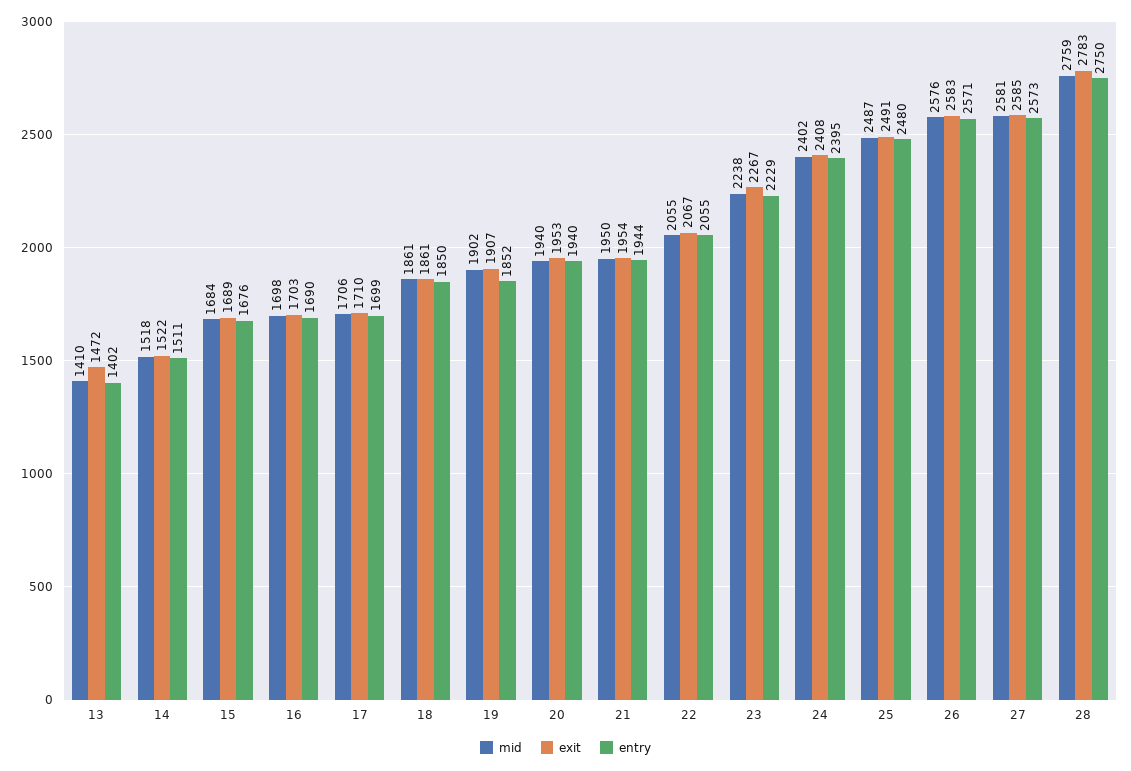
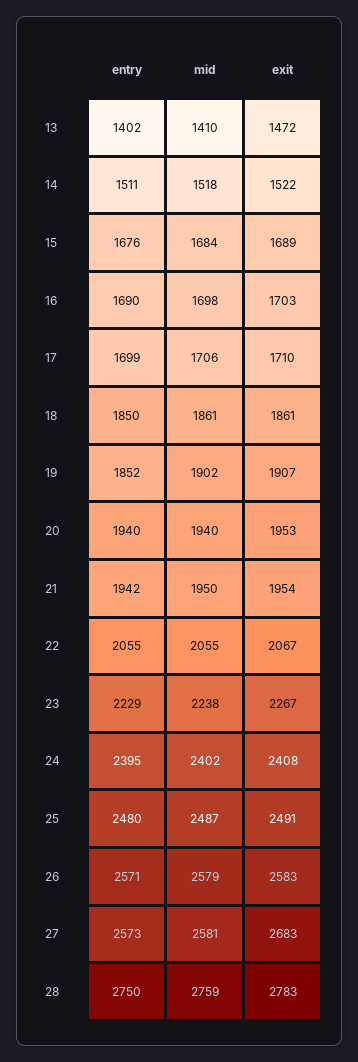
entry, 21: 1944 -> 1942
mid, 26: 2576 -> 2579
exit, 27: 2585 -> 2683

